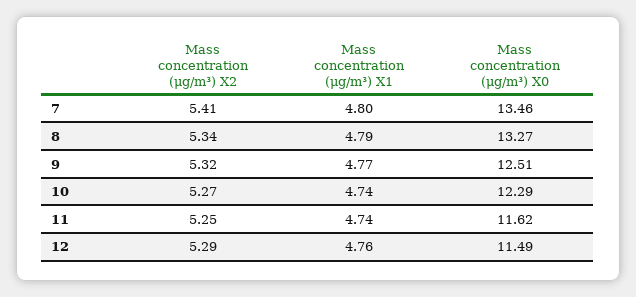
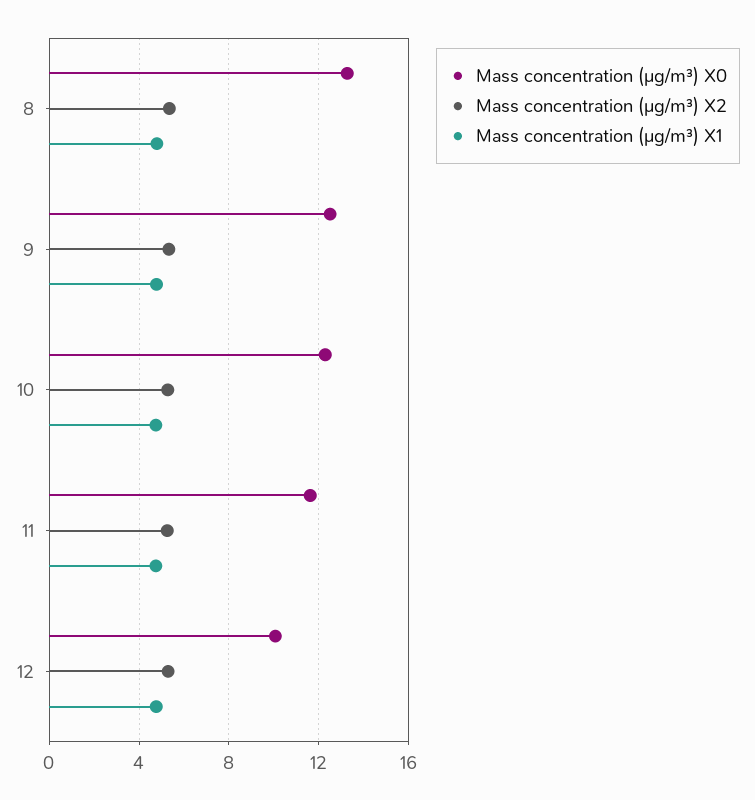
Mass concentration (μg/m³) X2, 7: 5.41 -> none
Mass concentration (μg/m³) X1, 7: 4.8 -> none
Mass concentration (μg/m³) X0, 7: 13.46 -> none
Mass concentration (μg/m³) X0, 12: 11.49 -> 10

